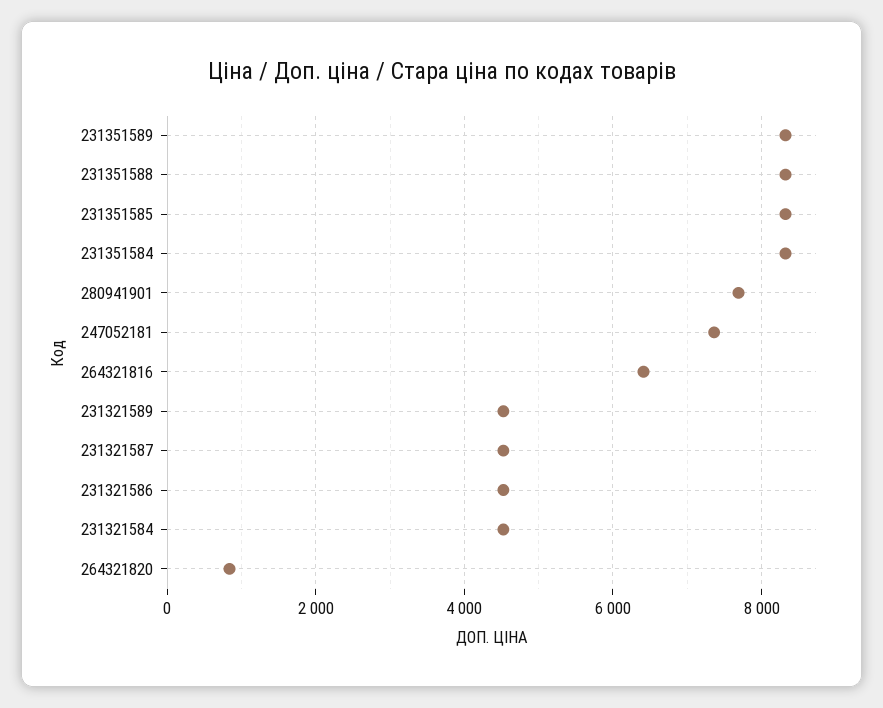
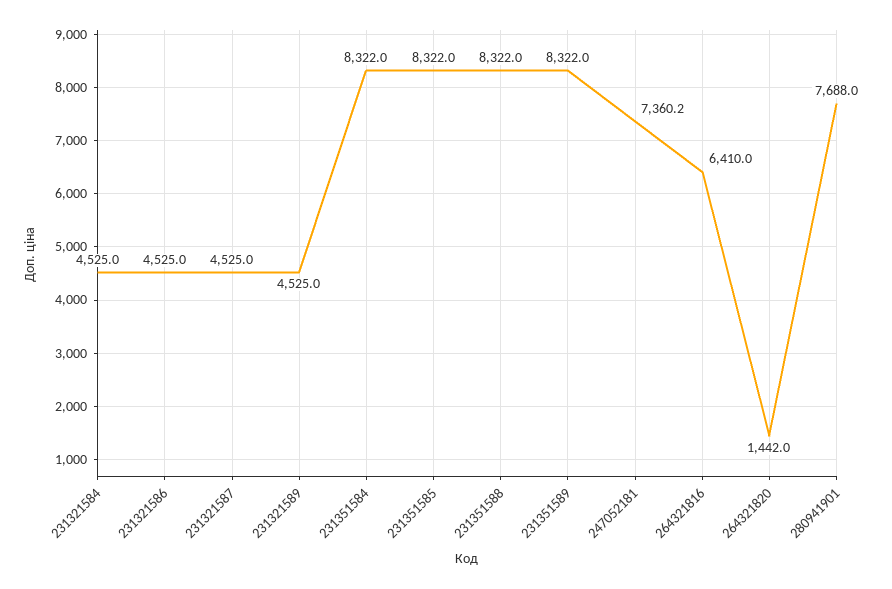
264321820: 800 -> 1442

